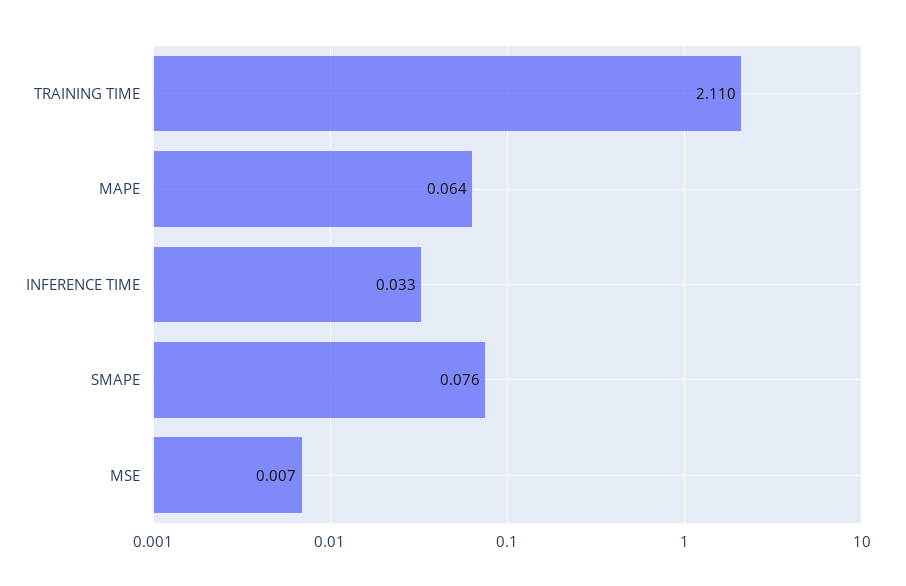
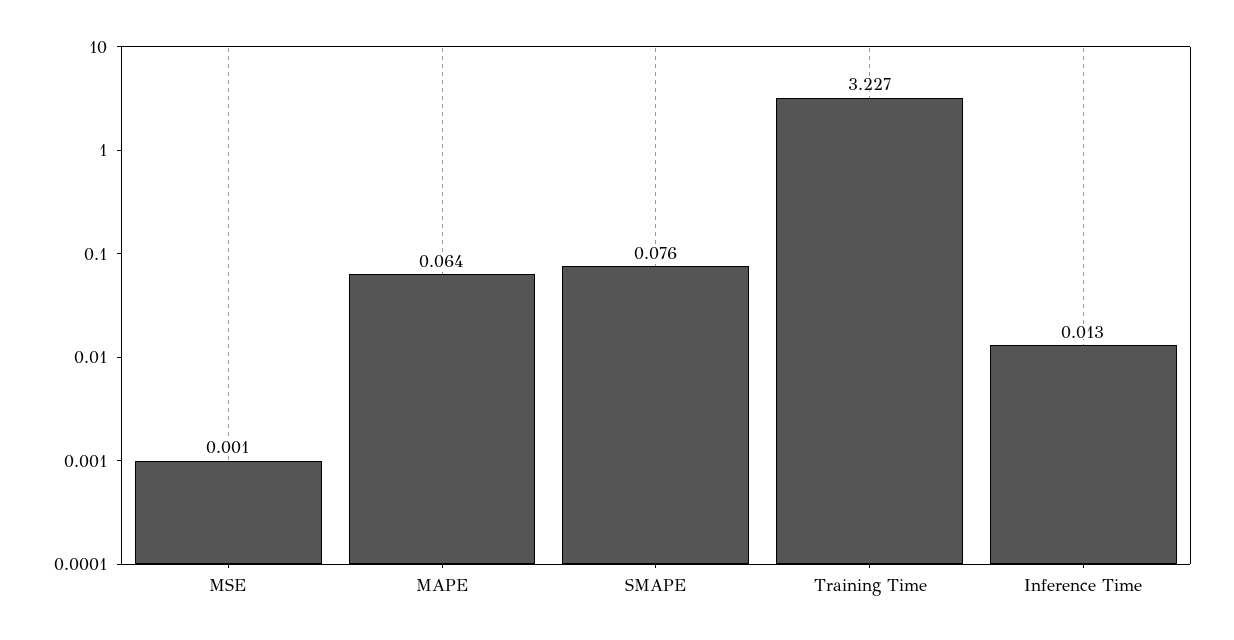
TRAINING TIME: 2.11 -> 3.227
INFERENCE TIME: 0.033 -> 0.013
MSE: 0.007 -> 0.001

